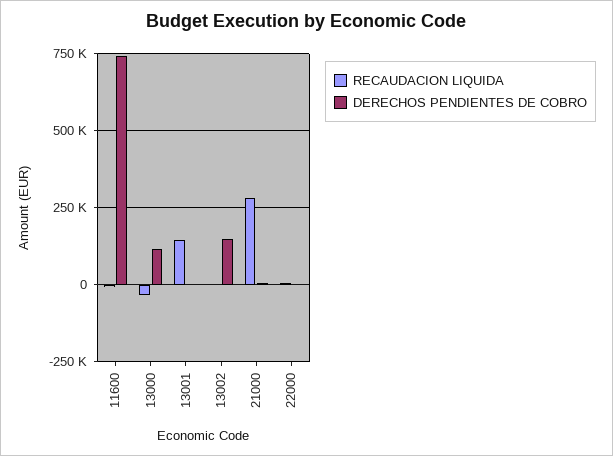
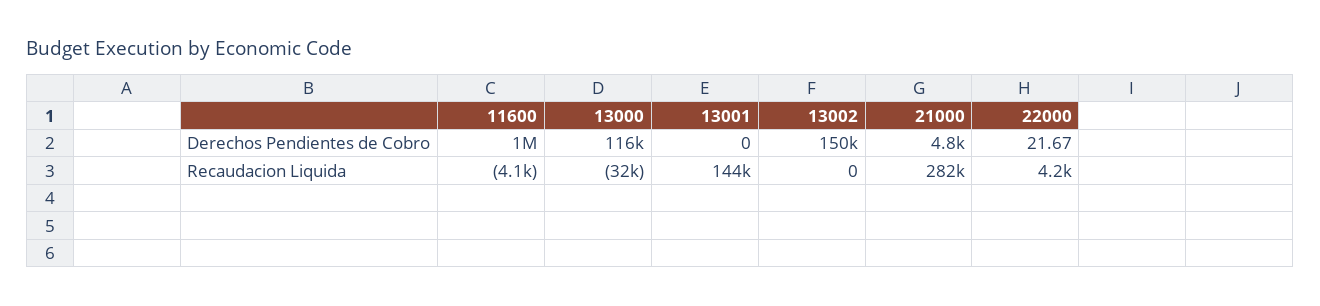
DERECHOS PENDIENTES DE COBRO, 11600: 750000 -> 1000000

